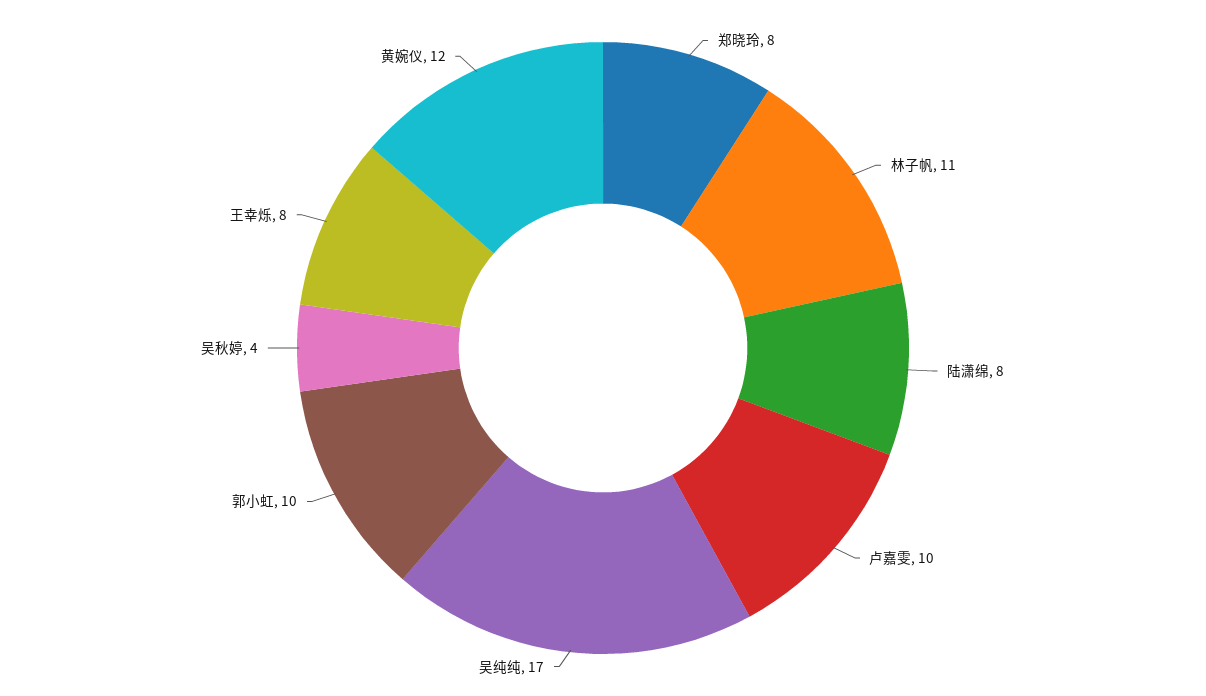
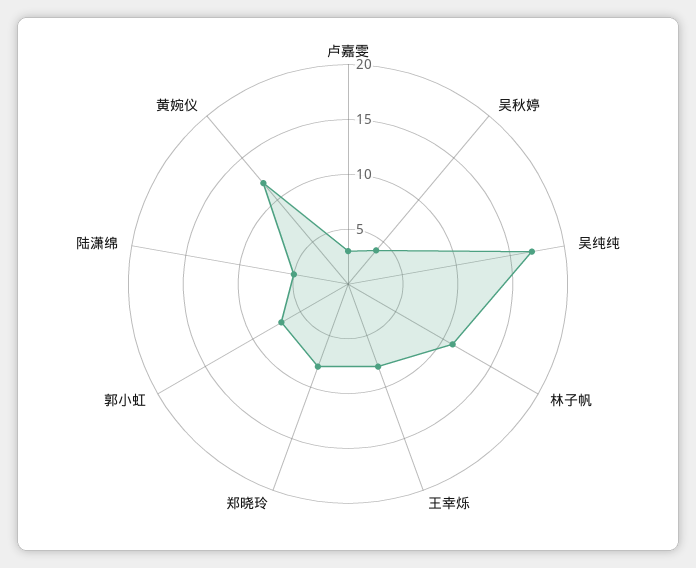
陆潇绵: 8 -> 5
卢嘉雯: 10 -> 3
郭小虹: 10 -> 7

